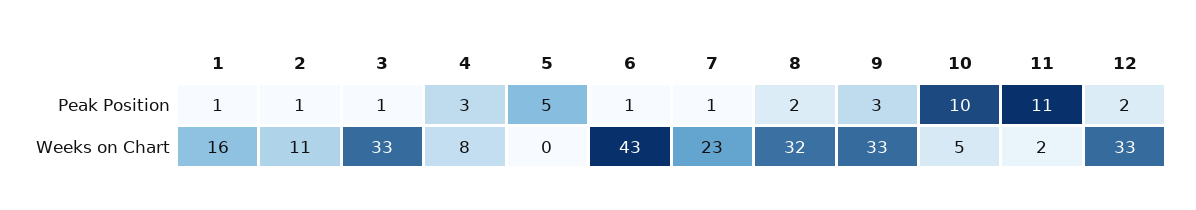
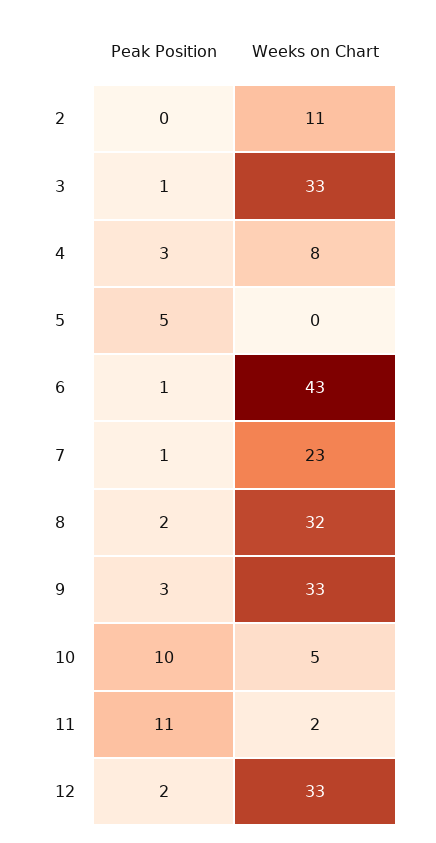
1, Peak Position: 1 -> none
2, Peak Position: 1 -> 0
1, Weeks on Chart: 16 -> none

